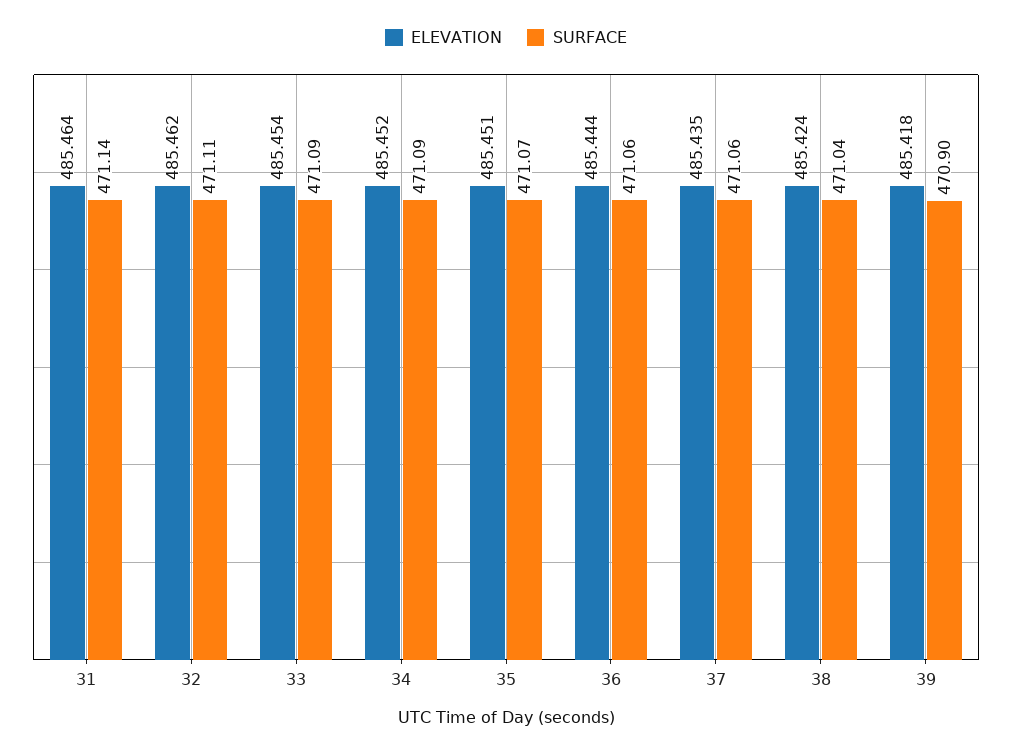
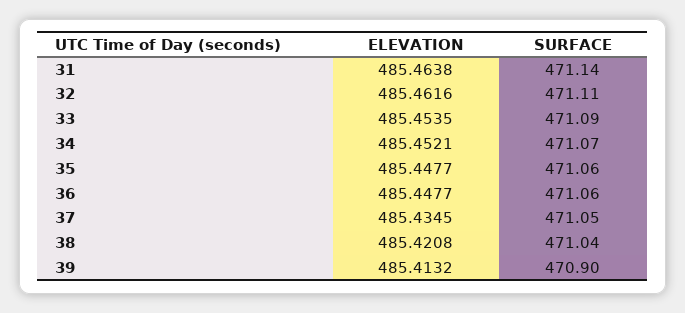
SURFACE, 34: 471.09 -> 471.07
ELEVATION, 35: 485.451 -> 485.4477
SURFACE, 35: 471.07 -> 471.06
ELEVATION, 36: 485.444 -> 485.4477
SURFACE, 37: 471.06 -> 471.05
ELEVATION, 38: 485.424 -> 485.4208
ELEVATION, 39: 485.418 -> 485.4132

